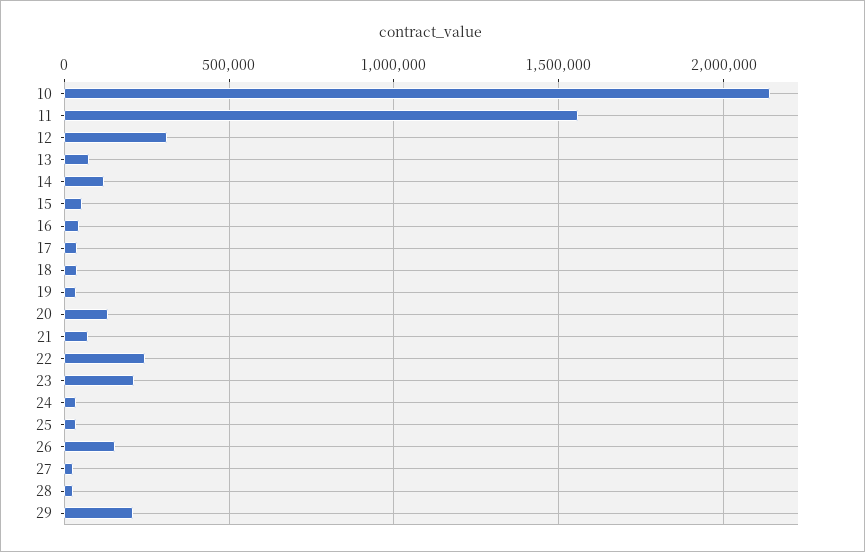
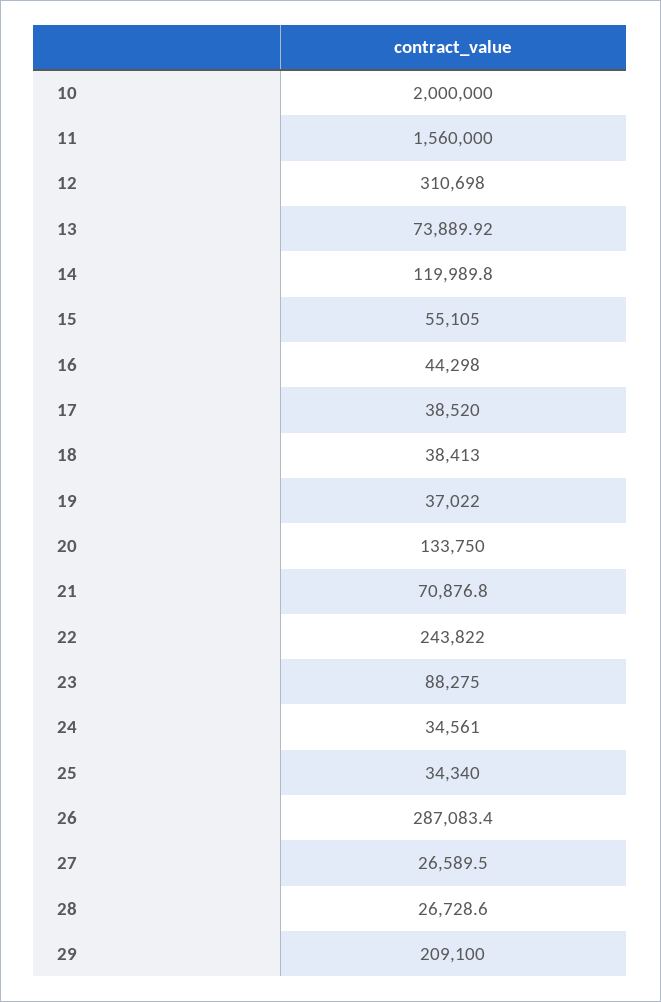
10: 2150000 -> 2000000
23: 200000 -> 88275
26: 150000 -> 287083.4

